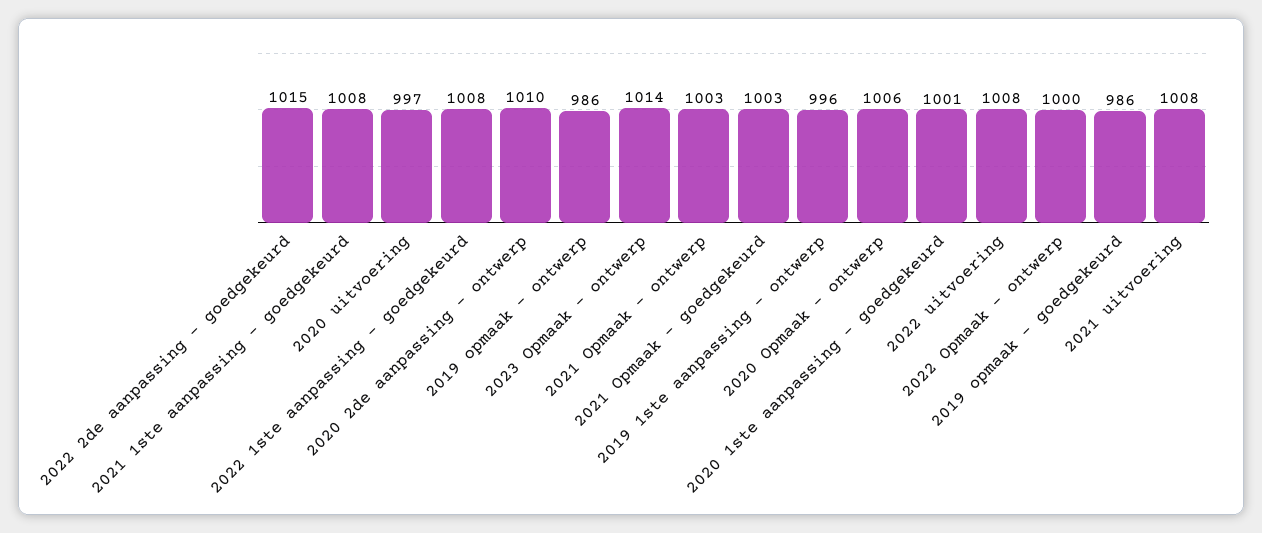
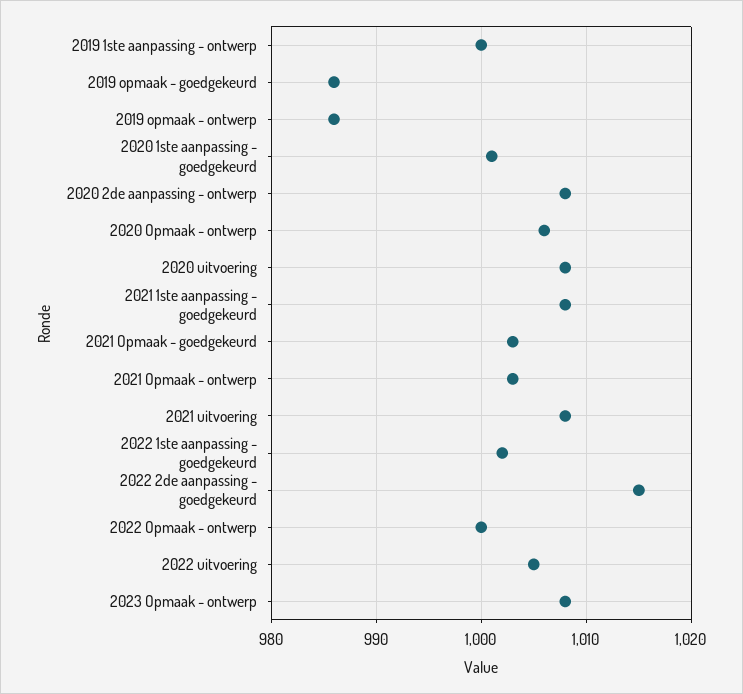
2020 uitvoering: 997 -> 1008
2022 1ste aanpassing - goedgekeurd: 1008 -> 1002
2020 2de aanpassing - ontwerp: 1010 -> 1008
2023 Opmaak - ontwerp: 1014 -> 1008
2019 1ste aanpassing - ontwerp: 996 -> 1000
2022 uitvoering: 1008 -> 1005

